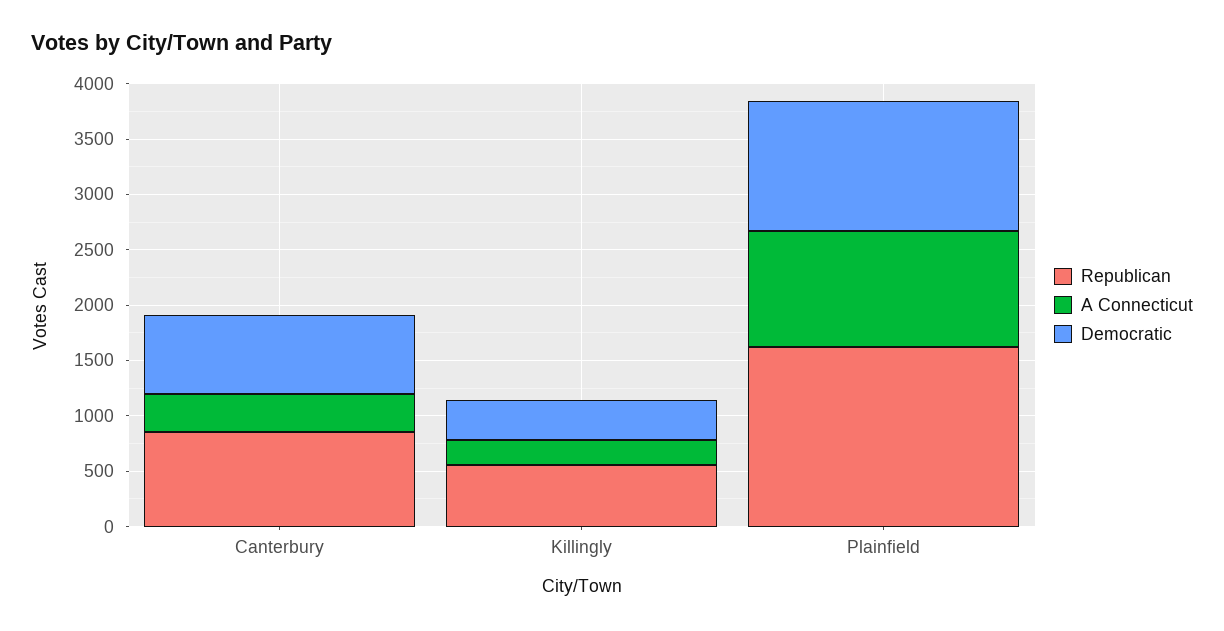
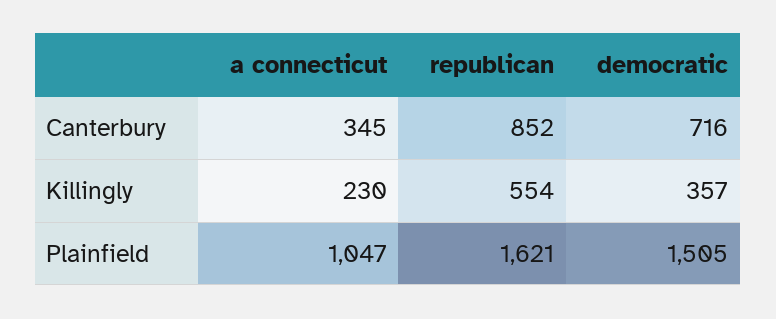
Democratic, Plainfield: 1200 -> 1505

